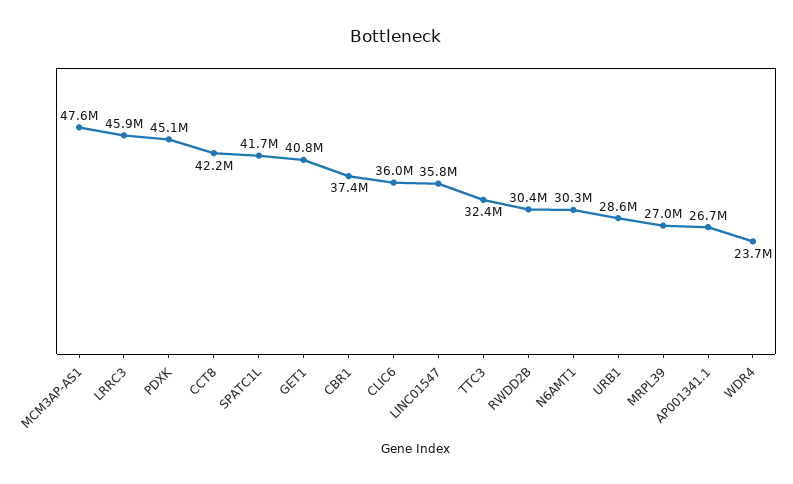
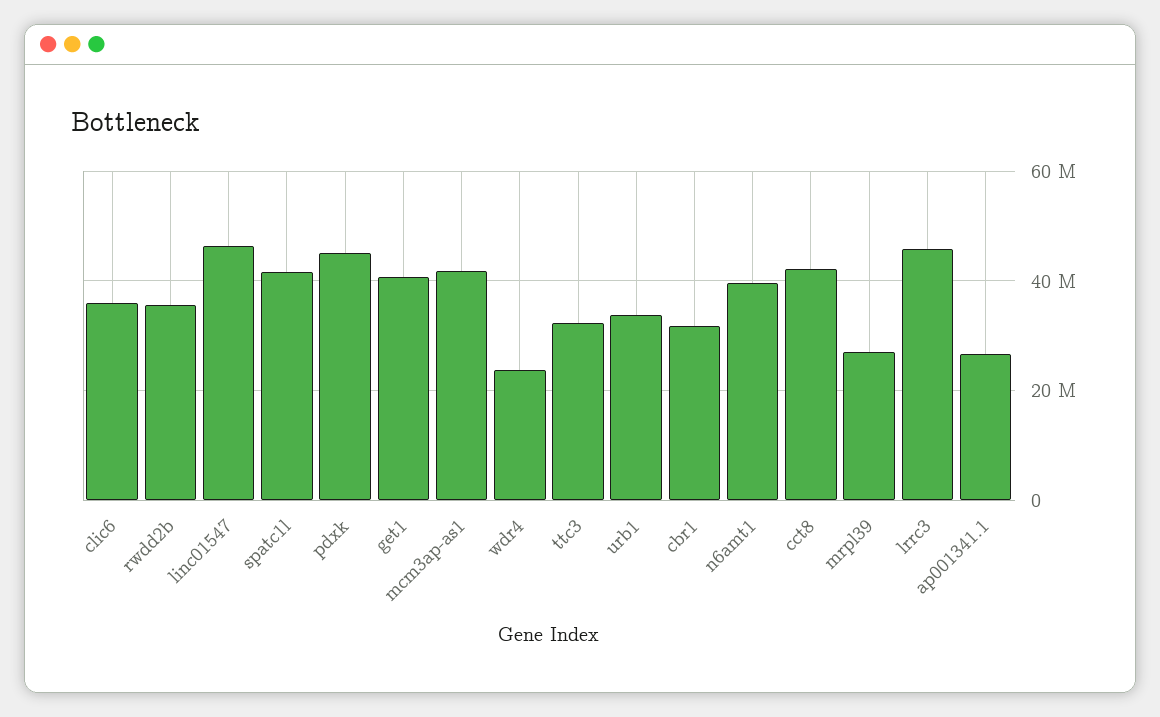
MCM3AP-AS1: 47600000 -> 42000000
CBR1: 37400000 -> 32000000
LINC01547: 35800000 -> 46000000
RWDD2B: 30400000 -> 36000000
N6AMT1: 30300000 -> 40000000
URB1: 28600000 -> 34000000

